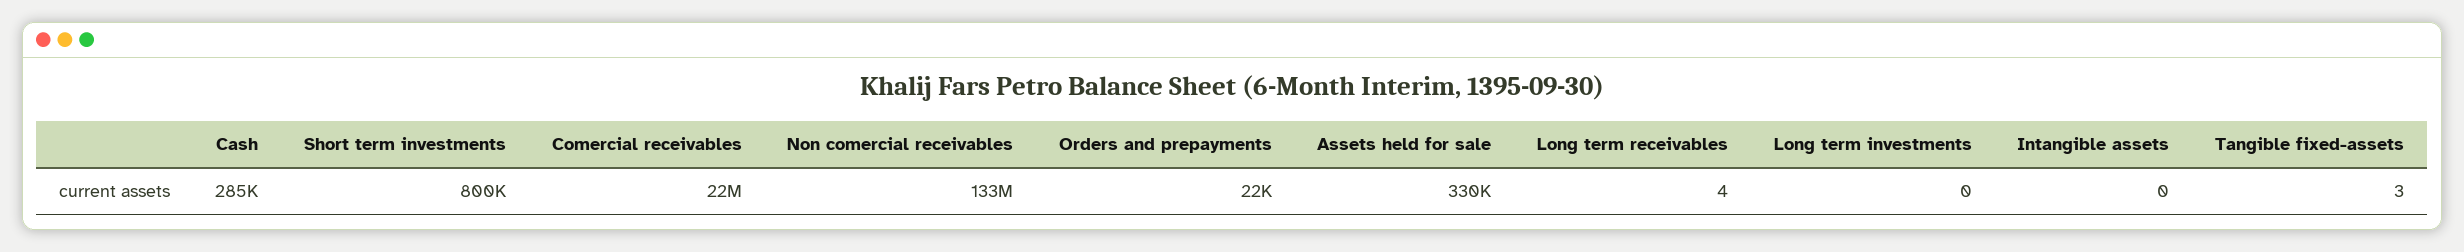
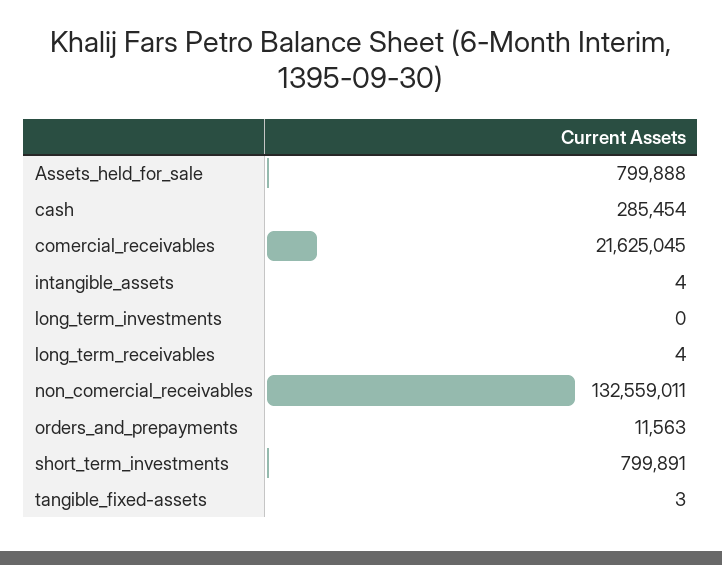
Orders and prepayments: 22000 -> 11563
Assets held for sale: 330000 -> 799888
Intangible assets: 0 -> 4

